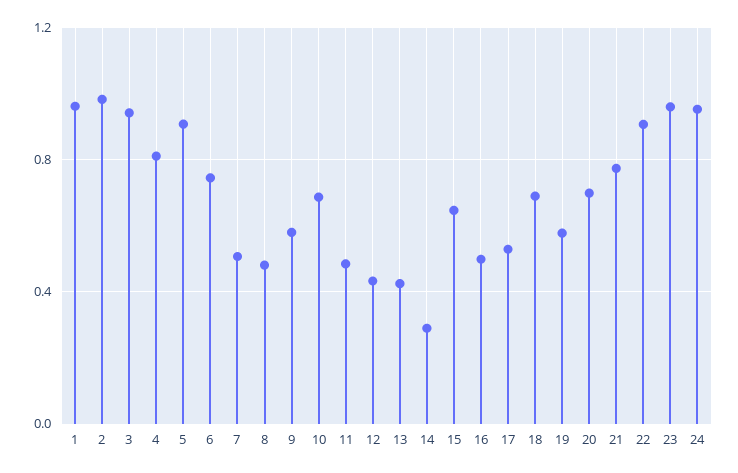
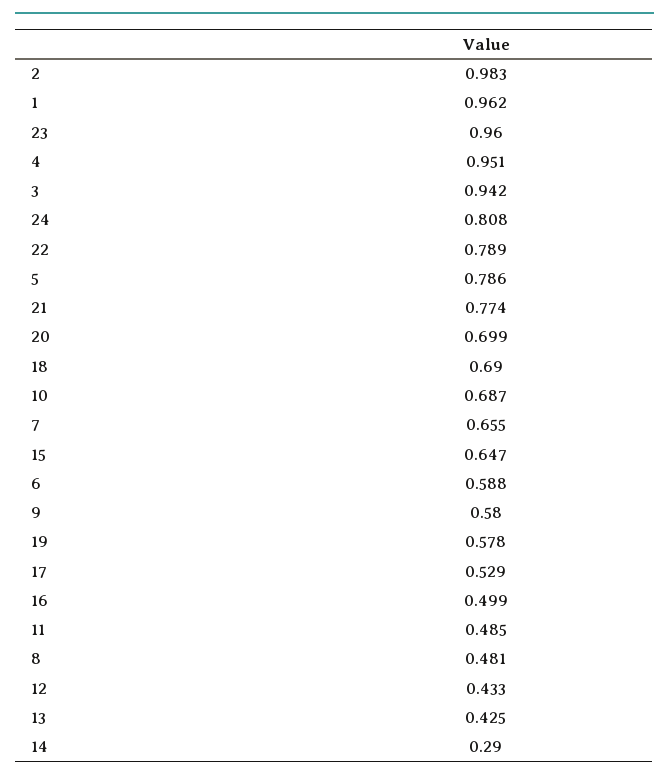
4: 0.8 -> 0.951
5: 0.9 -> 0.786
6: 0.75 -> 0.588
7: 0.5 -> 0.655
22: 0.9 -> 0.789
24: 0.95 -> 0.808

